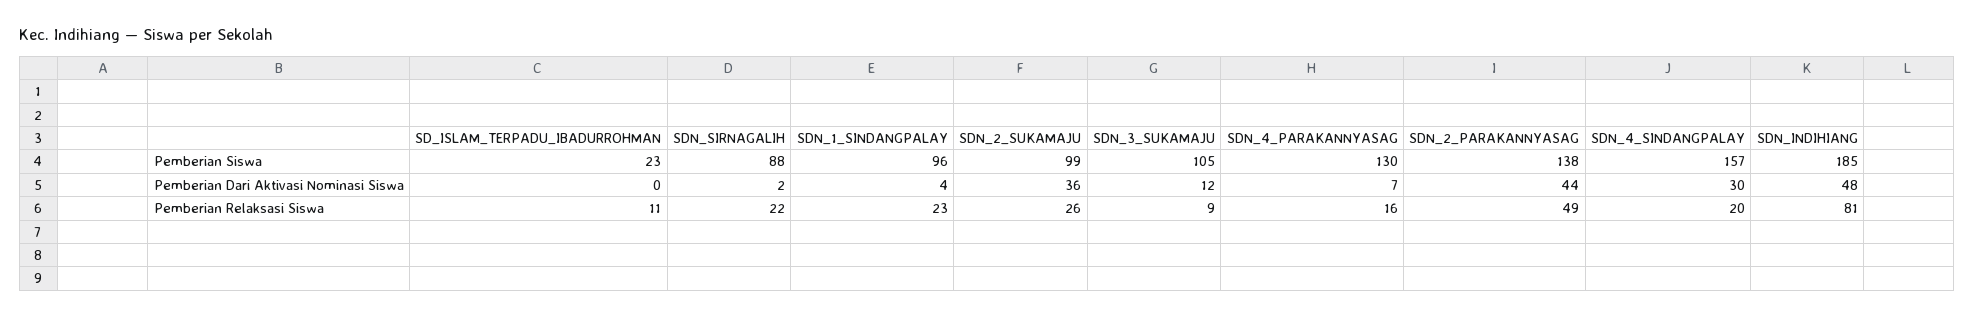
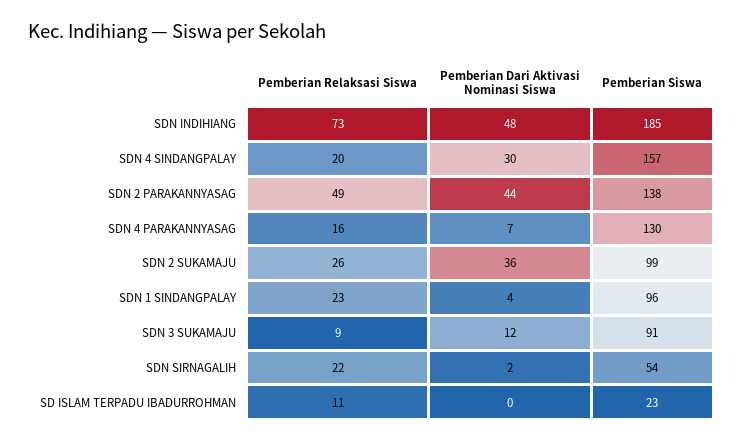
SDN_SIRNAGALIH, Pemberian Siswa: 88 -> 54
SDN_3_SUKAMAJU, Pemberian Siswa: 105 -> 91
SDN_INDIHIANG, Pemberian Relaksasi Siswa: 81 -> 73

